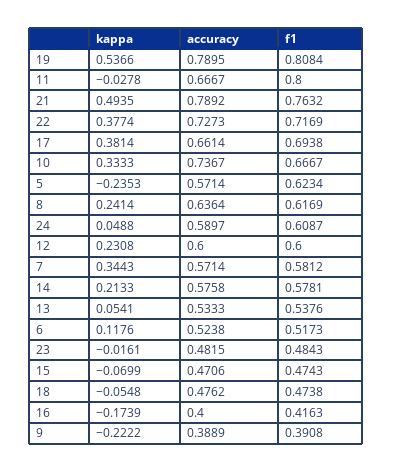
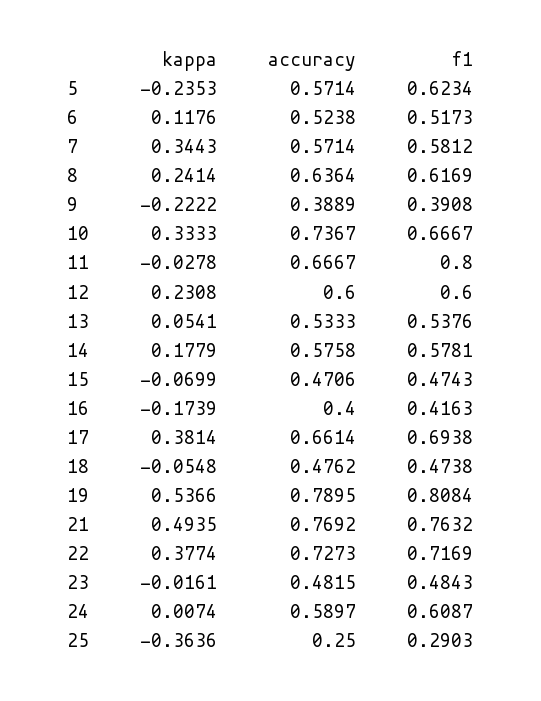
accuracy, 21: 0.7892 -> 0.7692
kappa, 24: 0.0488 -> 0.0074
kappa, 14: 0.2133 -> 0.1779
kappa, 25: none -> -0.3636
accuracy, 25: none -> 0.25
f1, 25: none -> 0.2903

